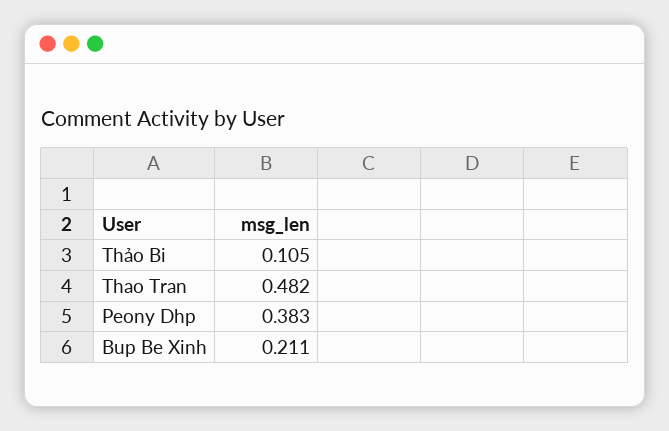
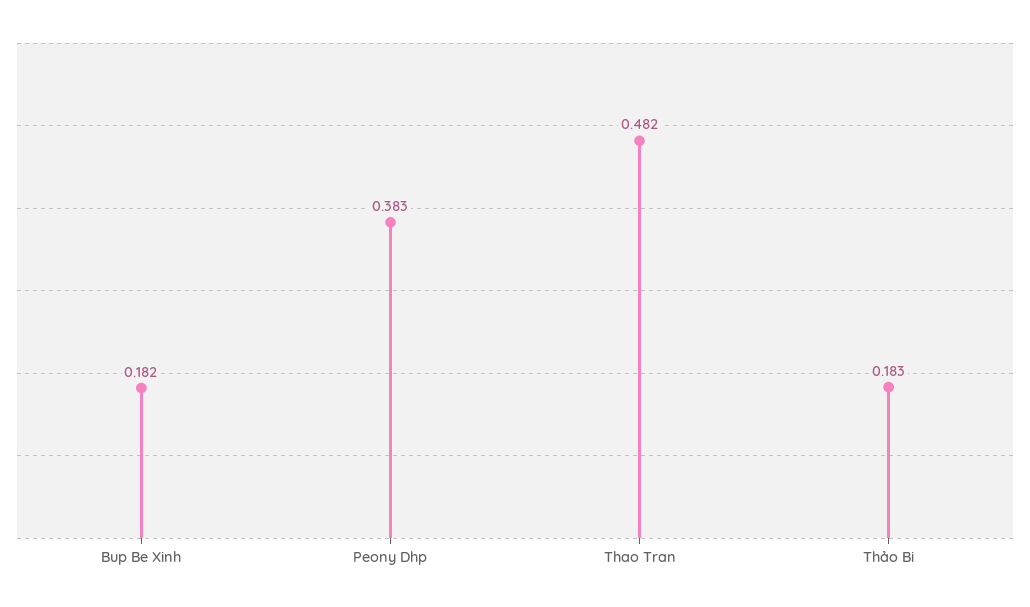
Thảo Bi: 0.105 -> 0.183
Bup Be Xinh: 0.211 -> 0.182

